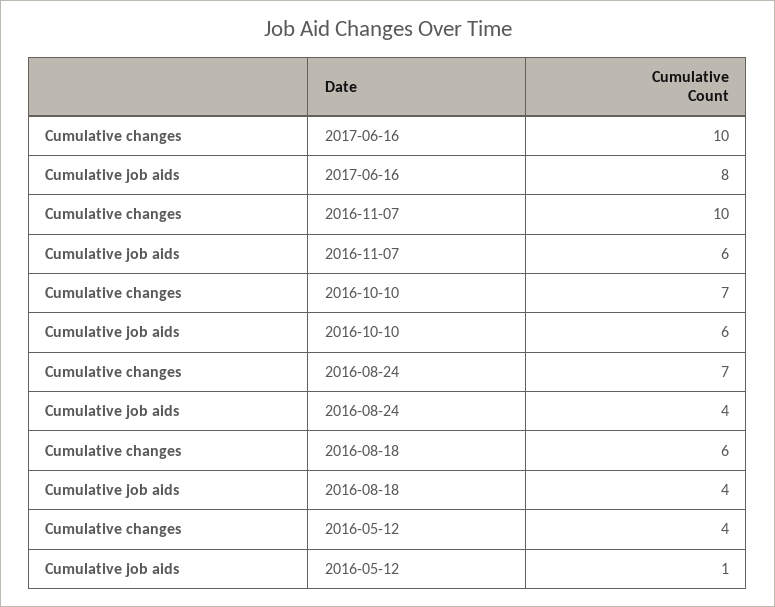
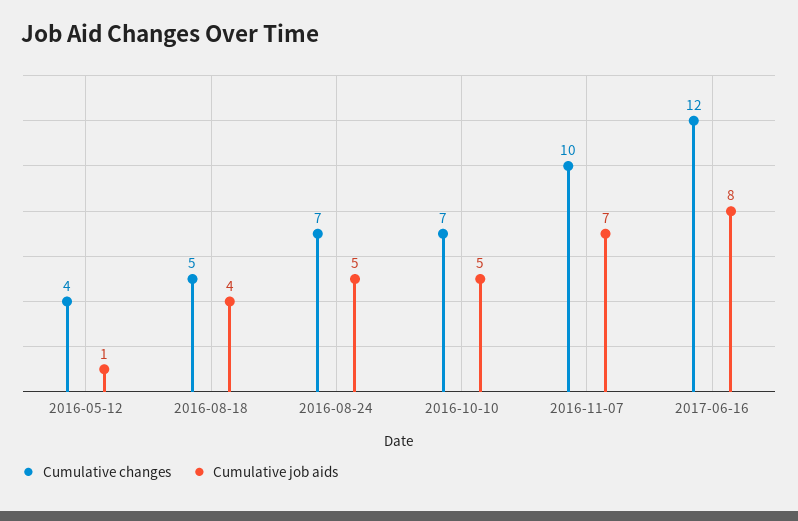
Cumulative changes, 2017-06-16: 10 -> 12
Cumulative job aids, 2016-11-07: 6 -> 7
Cumulative job aids, 2016-10-10: 6 -> 5
Cumulative job aids, 2016-08-24: 4 -> 5
Cumulative changes, 2016-08-18: 6 -> 5

